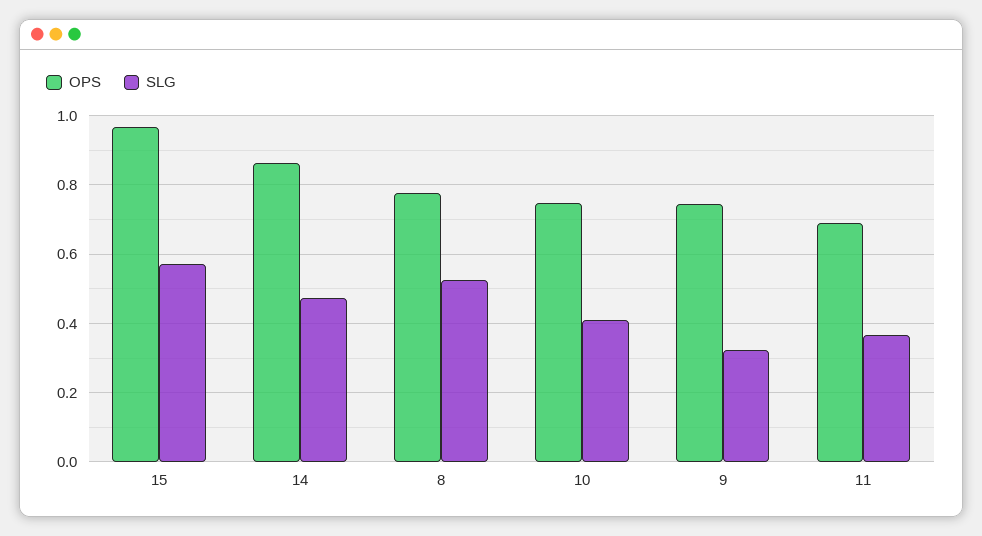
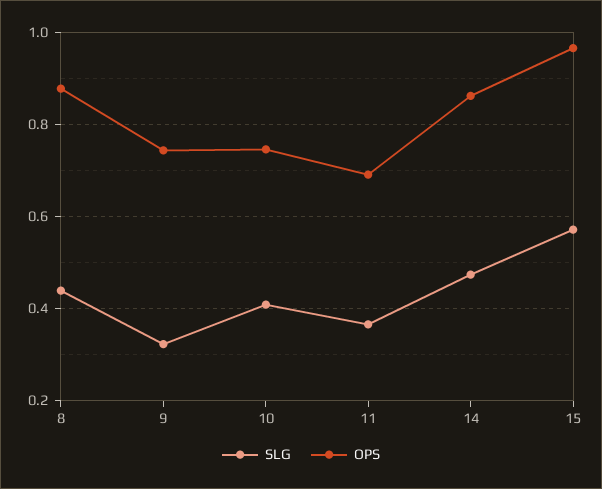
OPS, 8: 0.78 -> 0.88
SLG, 8: 0.52 -> 0.44

